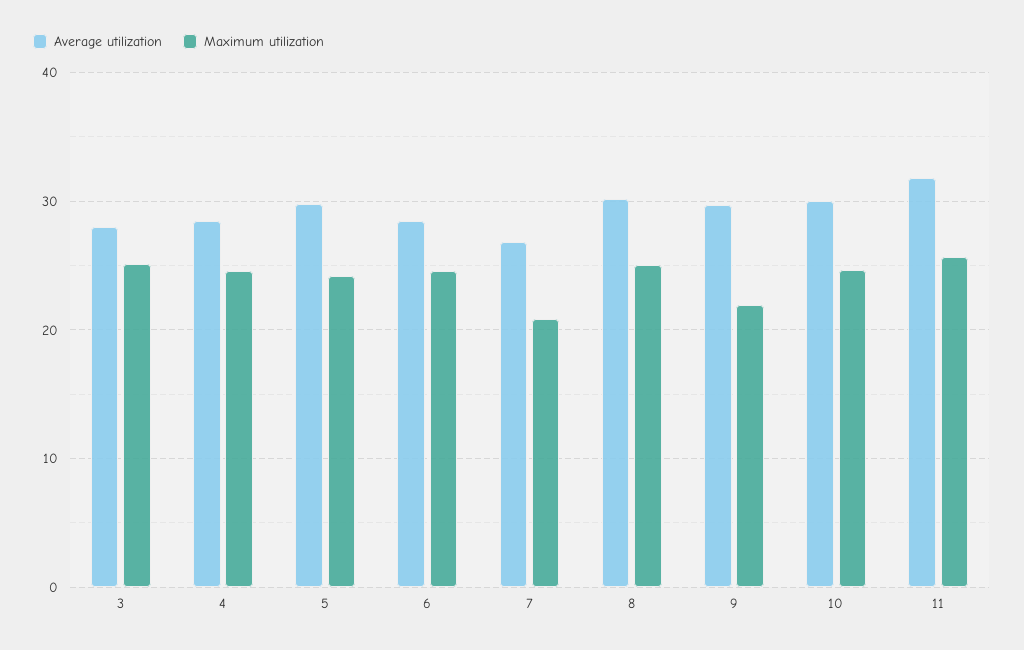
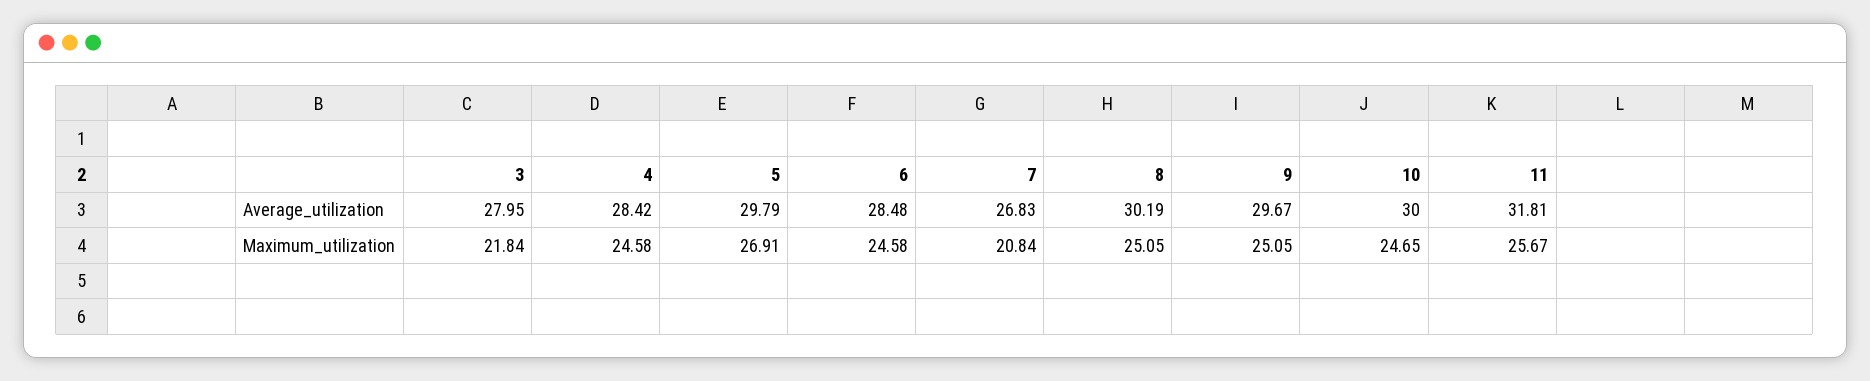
Maximum utilization, 3: 25 -> 21.84
Maximum utilization, 5: 24 -> 26.91
Maximum utilization, 9: 22 -> 25.05

